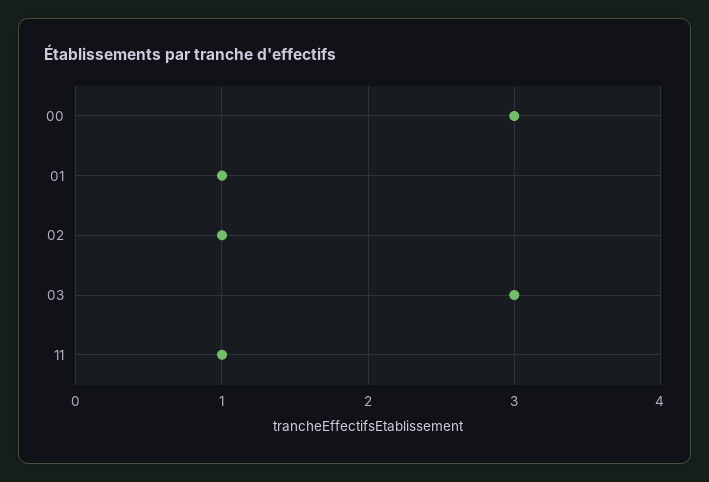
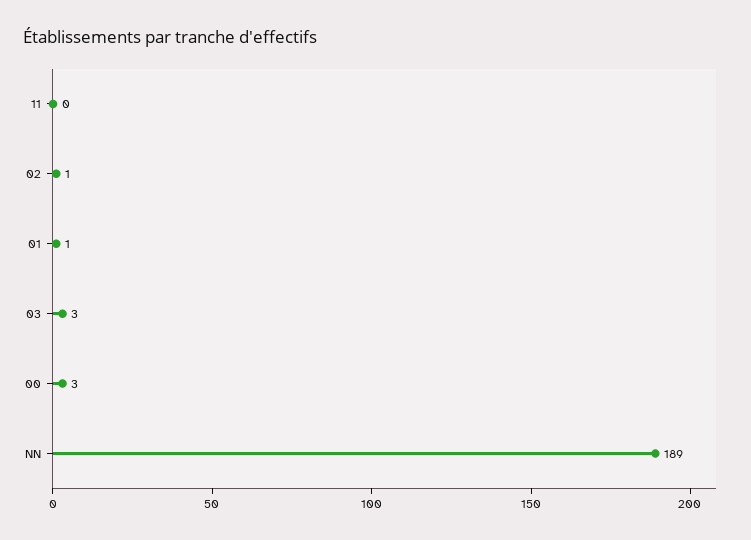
11: 1 -> 0
NN: none -> 189

